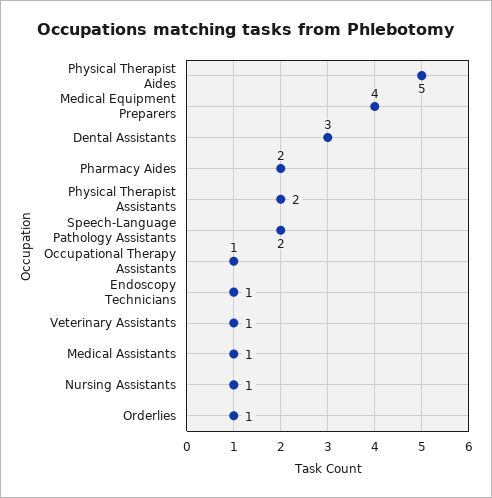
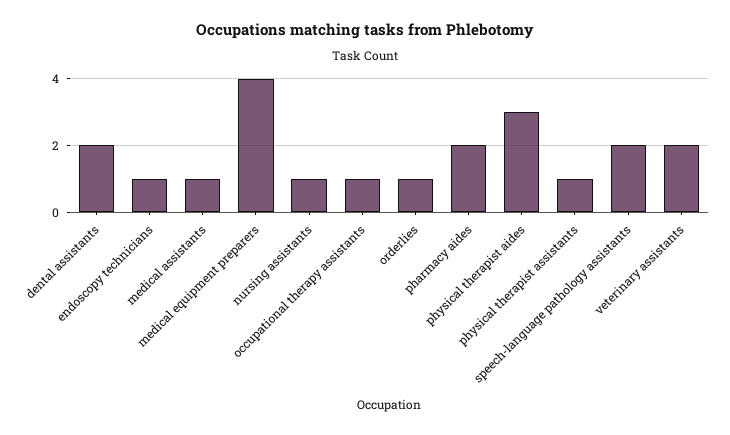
Physical Therapist Aides: 5 -> 3
Dental Assistants: 3 -> 2
Physical Therapist Assistants: 2 -> 1
Veterinary Assistants: 1 -> 2

